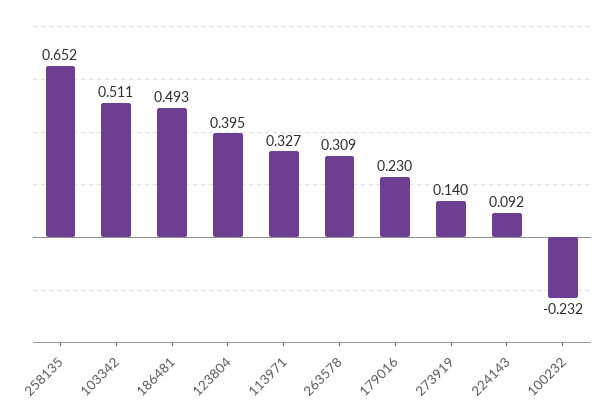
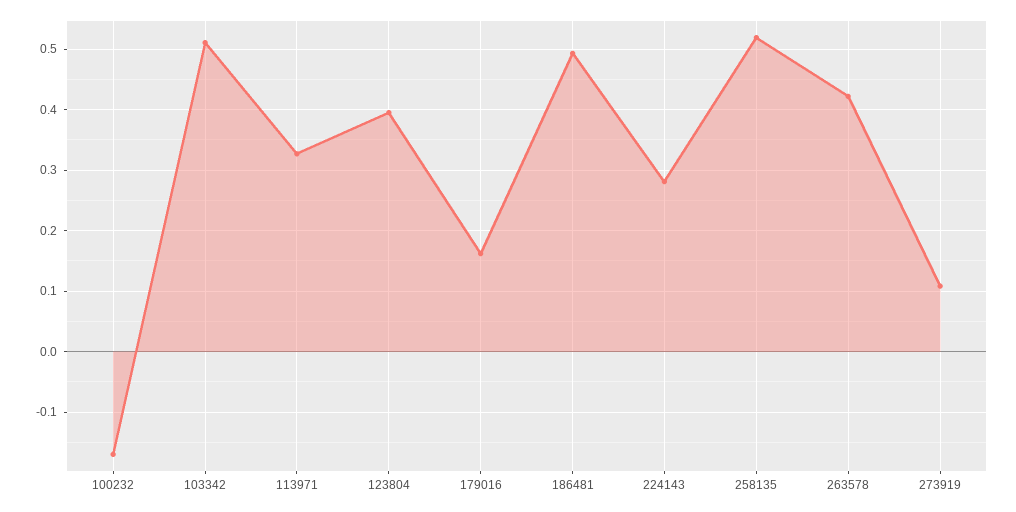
258135: 0.652 -> 0.52
263578: 0.309 -> 0.42
179016: 0.23 -> 0.16
273919: 0.14 -> 0.11
224143: 0.092 -> 0.28
100232: -0.232 -> -0.17

